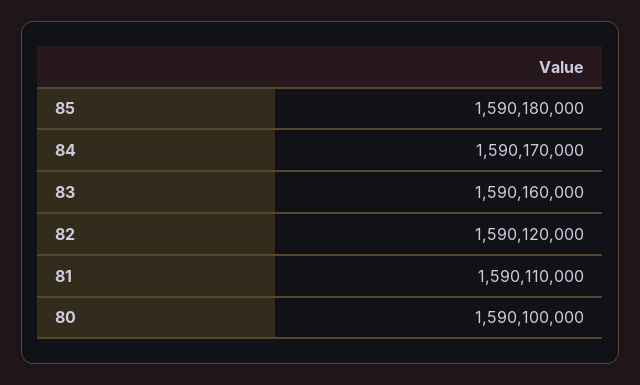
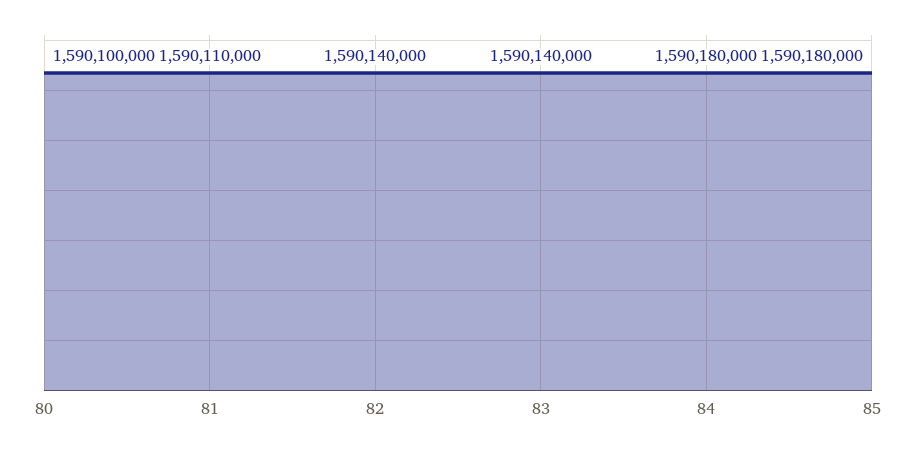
84: 1590170000 -> 1590180000
83: 1590160000 -> 1590140000
82: 1590120000 -> 1590140000

